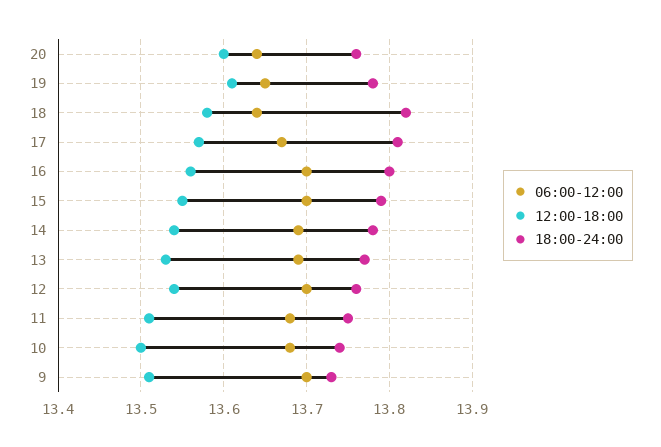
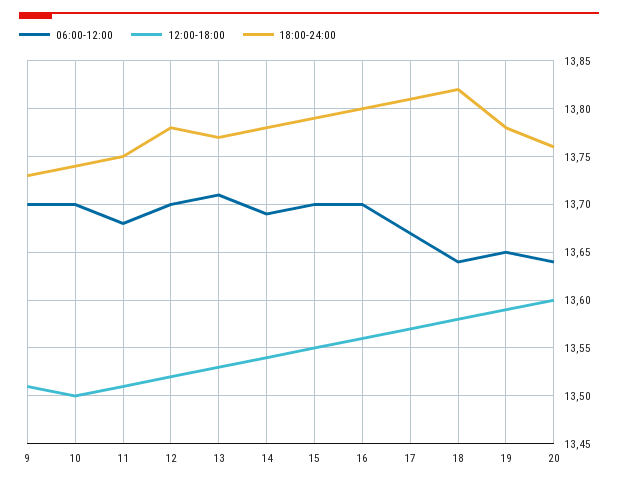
12:00-18:00, 19: 13.61 -> 13.59
06:00-12:00, 13: 13.69 -> 13.71
12:00-18:00, 12: 13.54 -> 13.52
18:00-24:00, 12: 13.76 -> 13.78
06:00-12:00, 10: 13.68 -> 13.7

